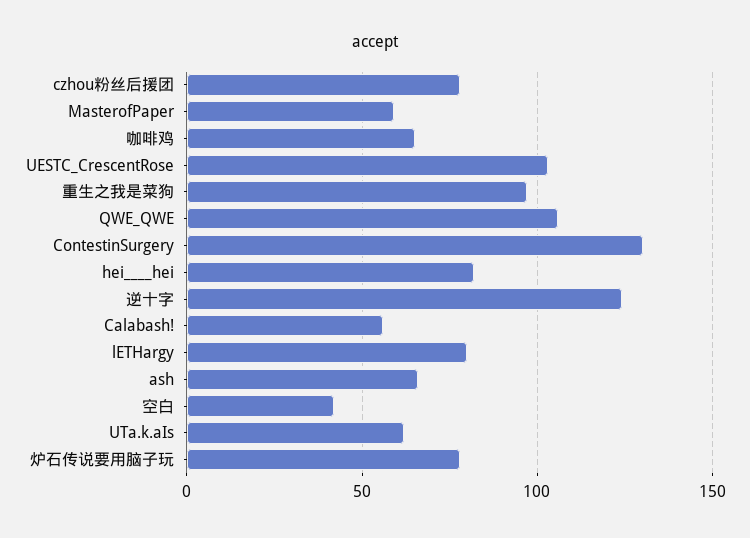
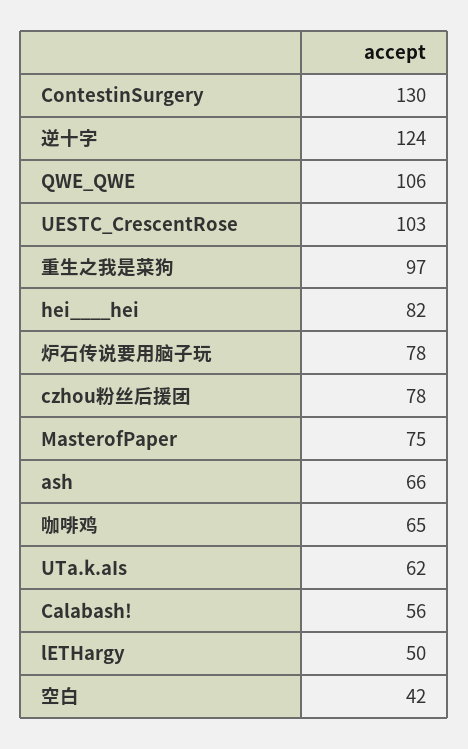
MasterofPaper: 60 -> 75
lETHargy: 80 -> 50

